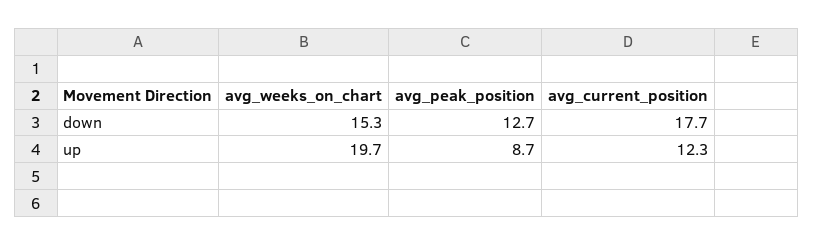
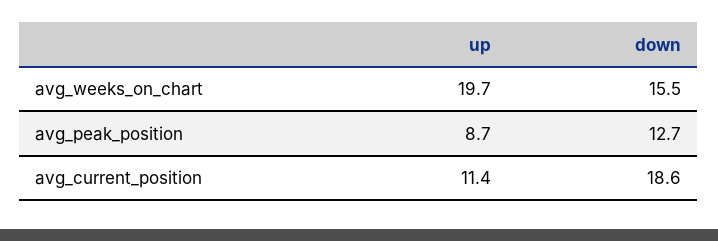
avg_weeks_on_chart, down: 15.3 -> 15.5
avg_current_position, down: 17.7 -> 18.6
avg_current_position, up: 12.3 -> 11.4

